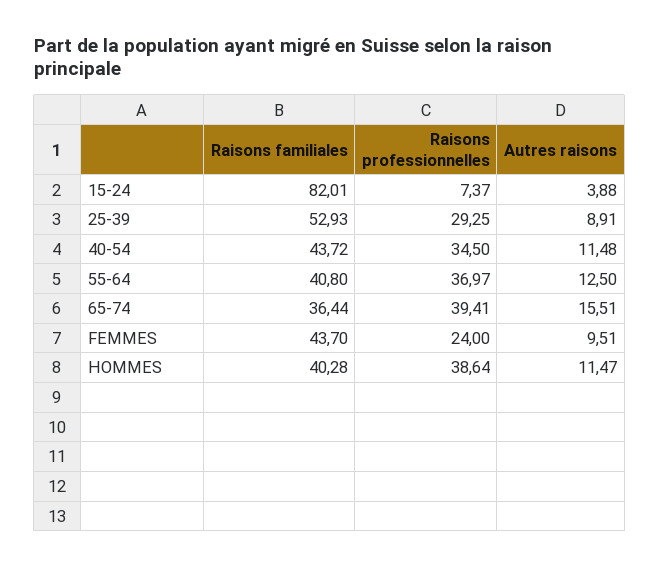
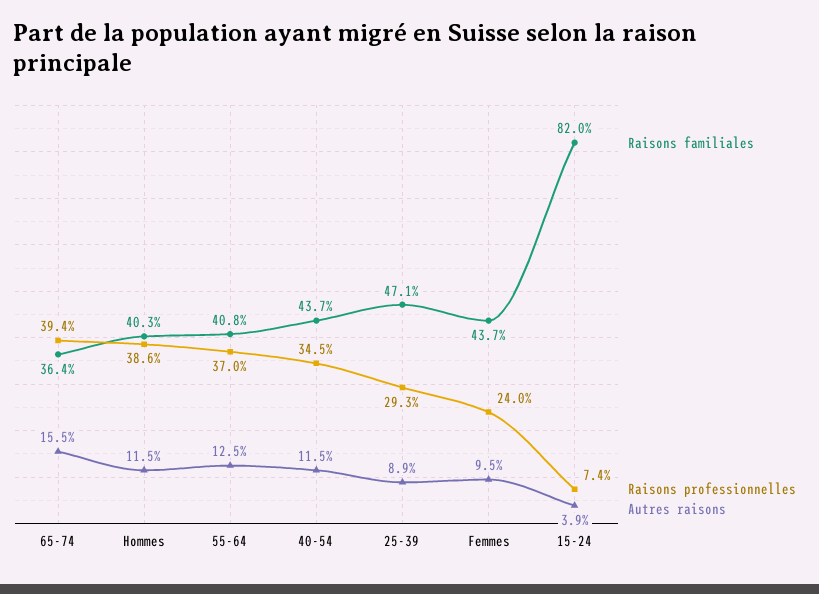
Raisons familiales, 25-39: 52.93 -> 47.1

